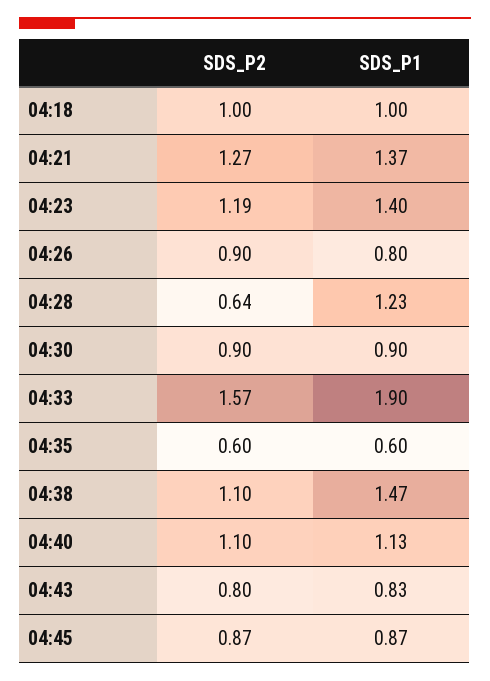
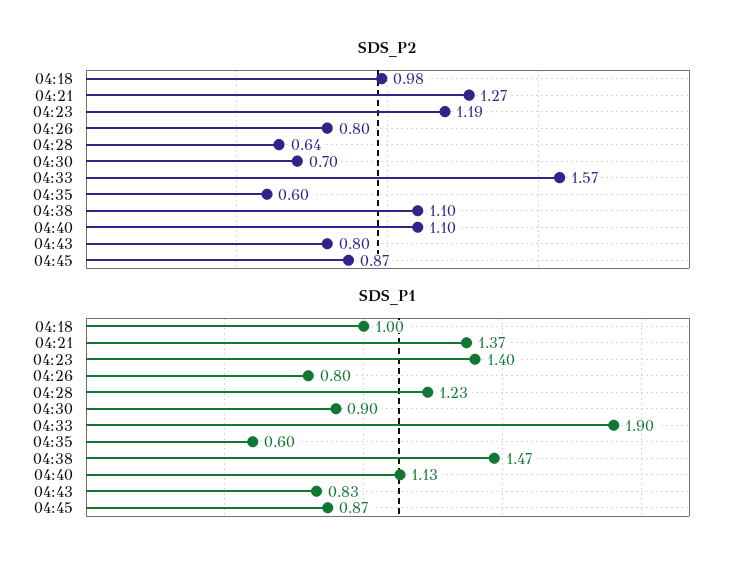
SDS_P2, 04:18: 1 -> 0.98
SDS_P2, 04:26: 0.9 -> 0.8
SDS_P2, 04:30: 0.9 -> 0.7

